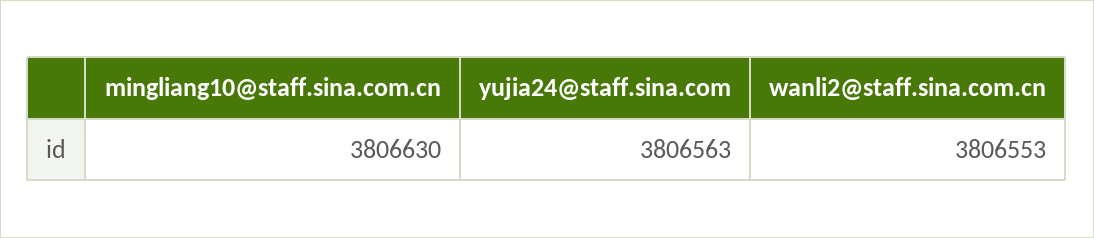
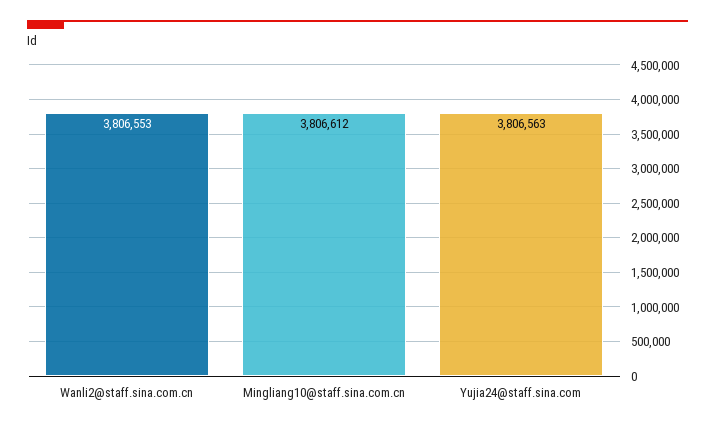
mingliang10@staff.sina.com.cn: 3806630 -> 3806612

